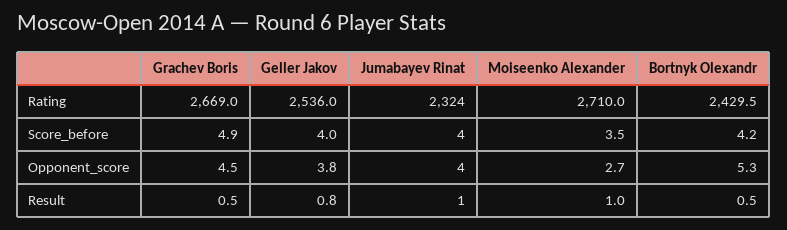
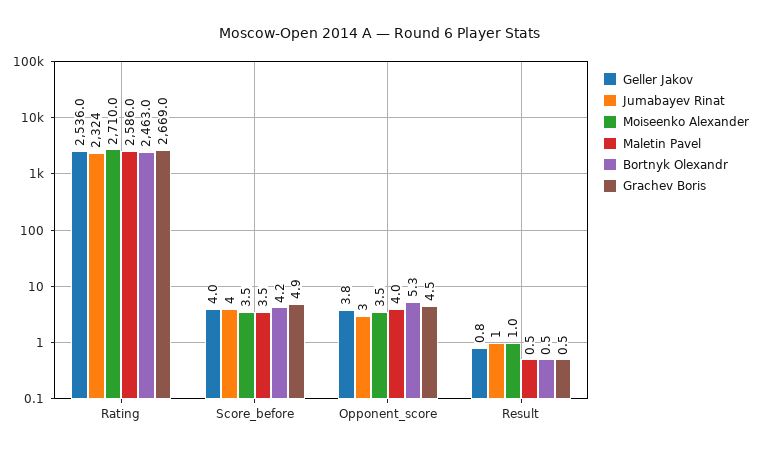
Bortnyk Olexandr, Rating: 2429.5 -> 2463
Jumabayev Rinat, Opponent_score: 4 -> 3
Moiseenko Alexander, Opponent_score: 2.7 -> 3.5
Maletin Pavel, Rating: none -> 2586
Maletin Pavel, Score_before: none -> 3.5
Maletin Pavel, Opponent_score: none -> 4
Maletin Pavel, Result: none -> 0.5

